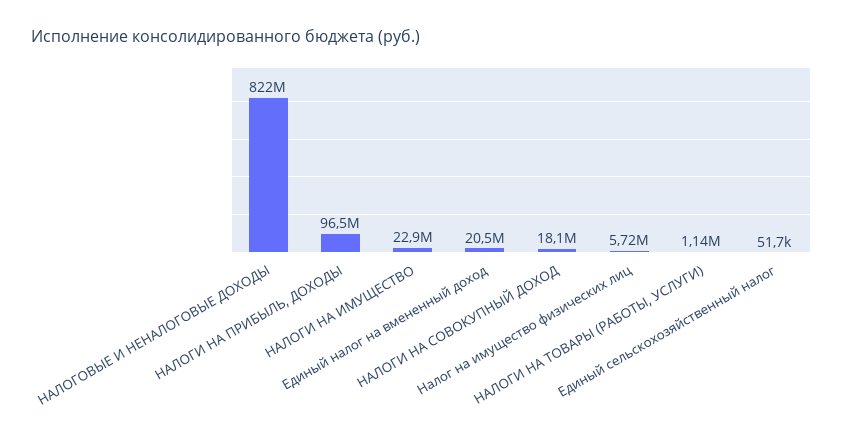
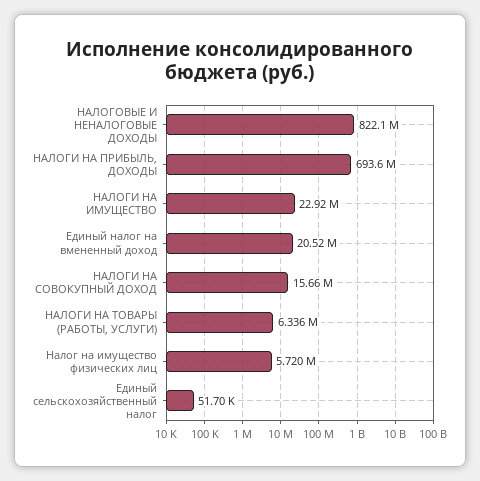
НАЛОГИ НА ПРИБЫЛЬ, ДОХОДЫ: 96500000 -> 693600000
НАЛОГИ НА СОВОКУПНЫЙ ДОХОД: 18100000 -> 15660000
НАЛОГИ НА ТОВАРЫ (РАБОТЫ, УСЛУГИ): 1140000 -> 6336000

